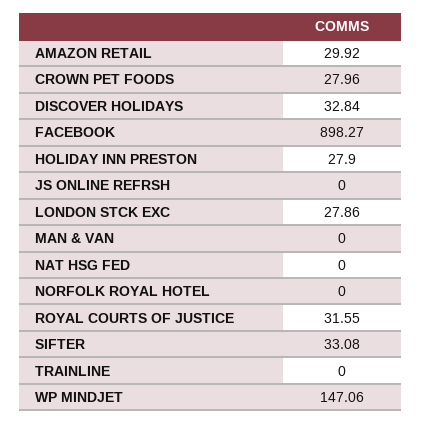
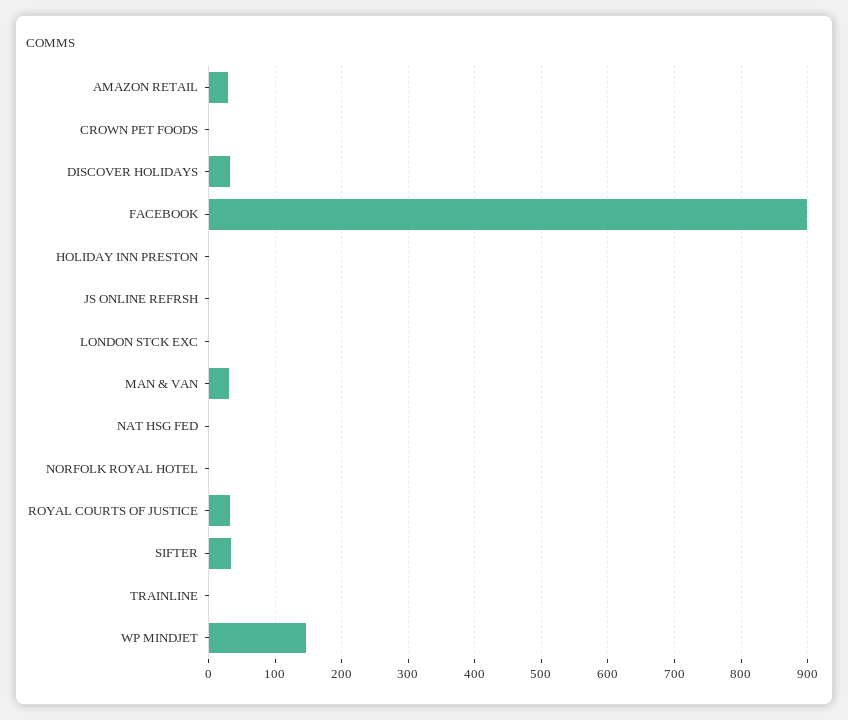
CROWN PET FOODS: 27.96 -> 0
HOLIDAY INN PRESTON: 27.9 -> 0
LONDON STCK EXC: 27.86 -> 0
MAN & VAN: 0 -> 30

